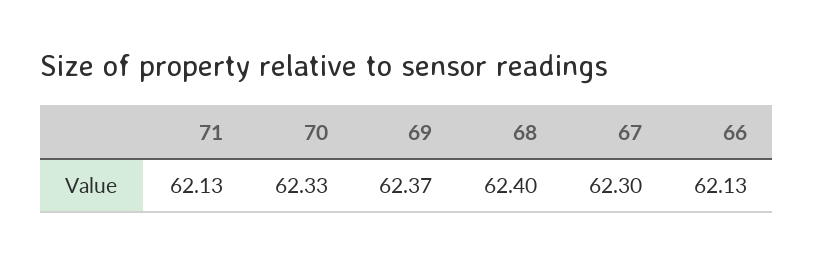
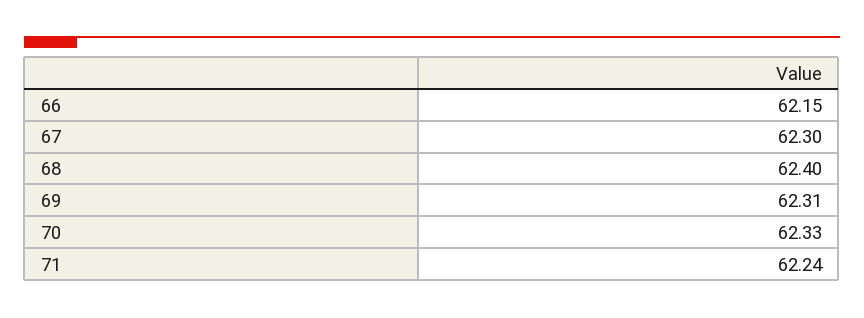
71: 62.13 -> 62.24
69: 62.37 -> 62.31
66: 62.13 -> 62.15

